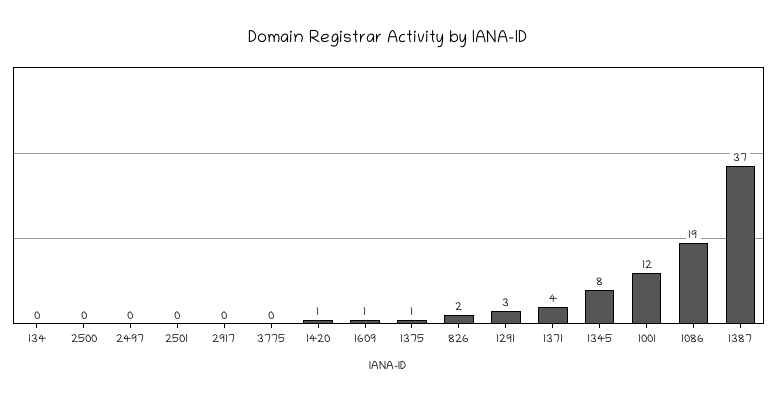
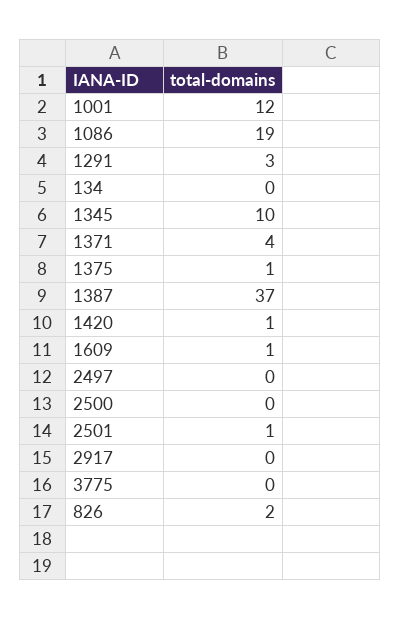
2501: 0 -> 1
1345: 8 -> 10

